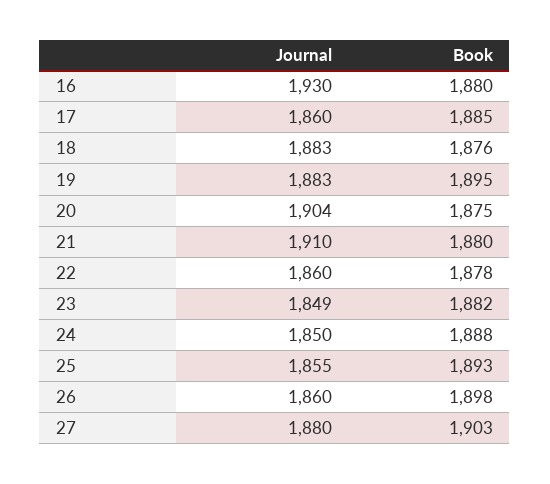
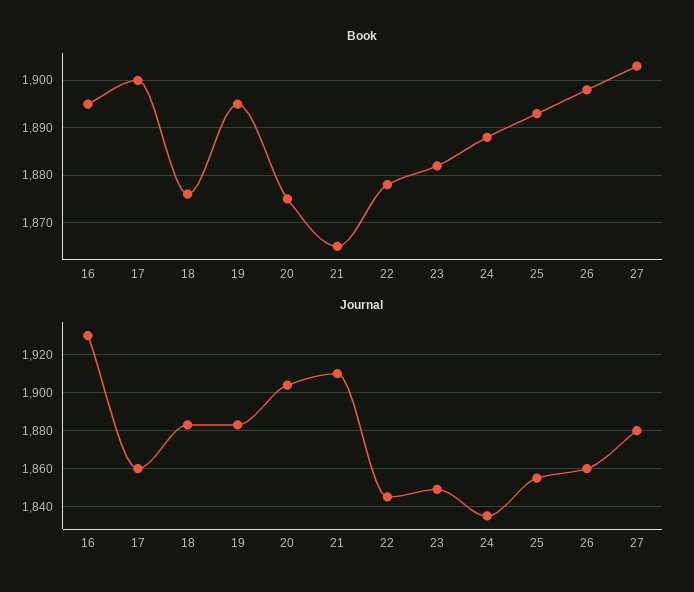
Book, 16: 1880 -> 1895
Book, 17: 1885 -> 1900
Book, 21: 1880 -> 1865
Journal, 22: 1860 -> 1845
Journal, 24: 1850 -> 1835

